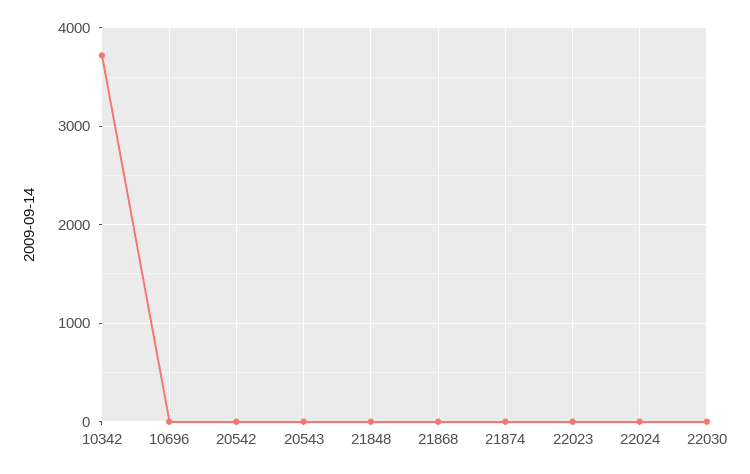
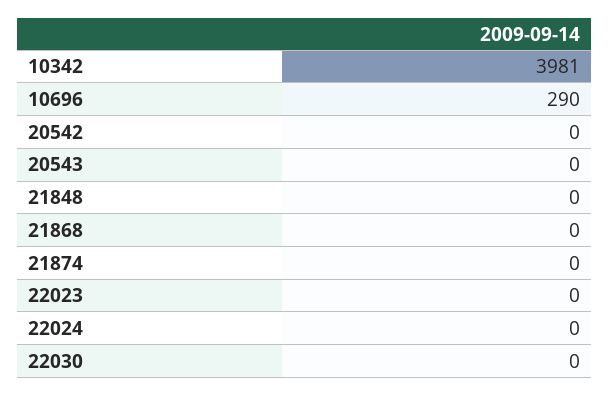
10342: 3700 -> 3981
10696: 0 -> 290

